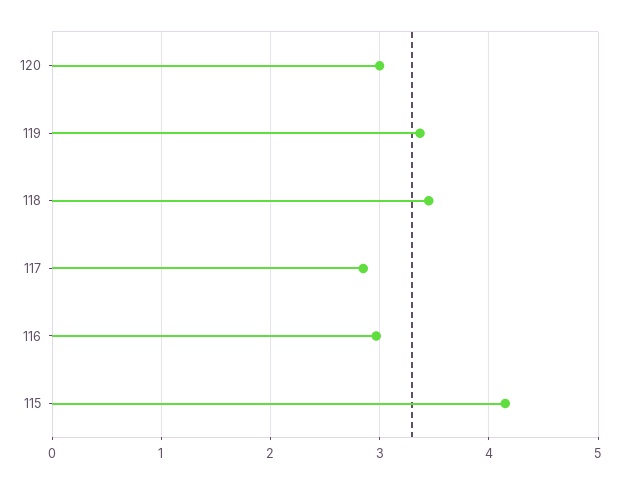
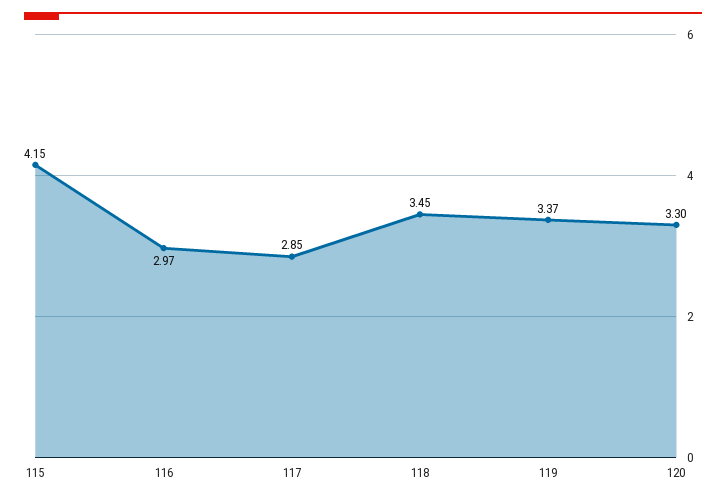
120: 3 -> 3.3

